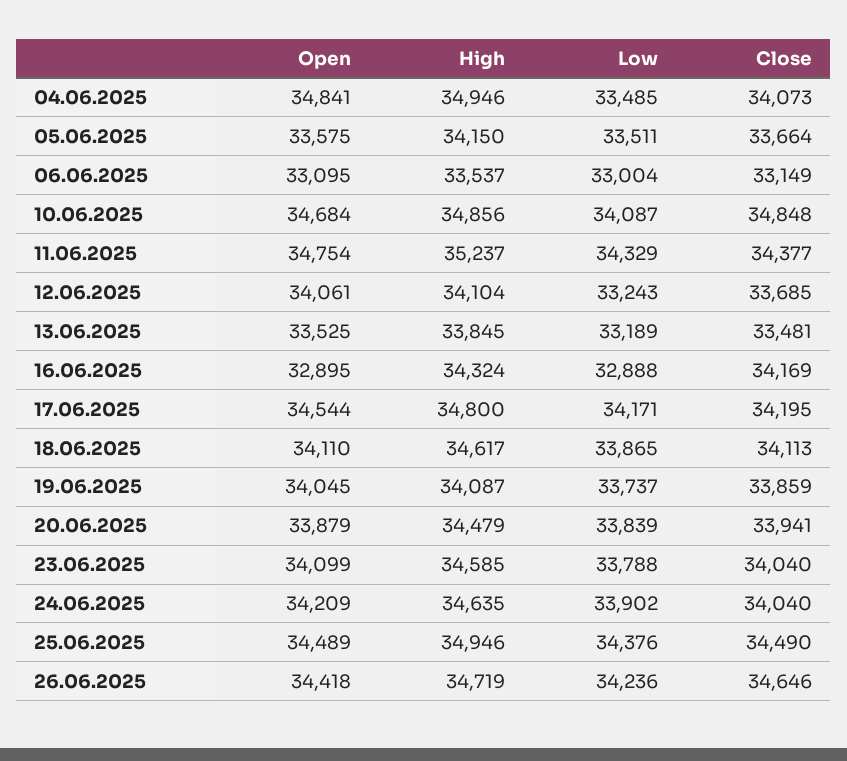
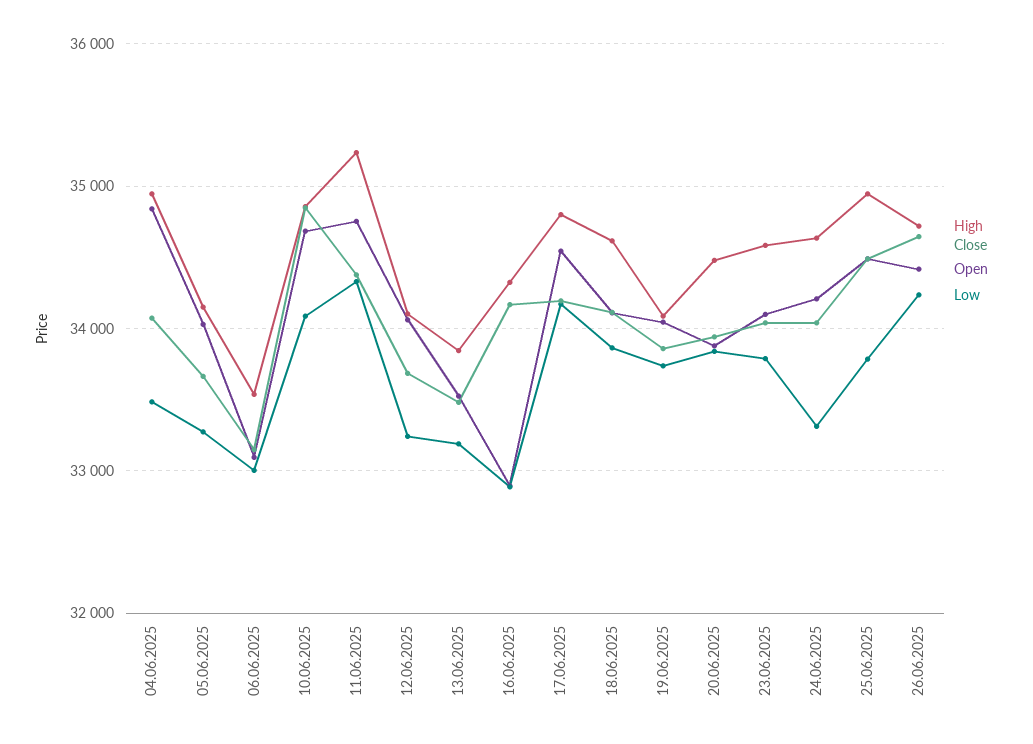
Open, 05.06.2025: 33575 -> 34000
Low, 05.06.2025: 33511 -> 33300
Low, 24.06.2025: 33902 -> 33300
Low, 25.06.2025: 34376 -> 33800

